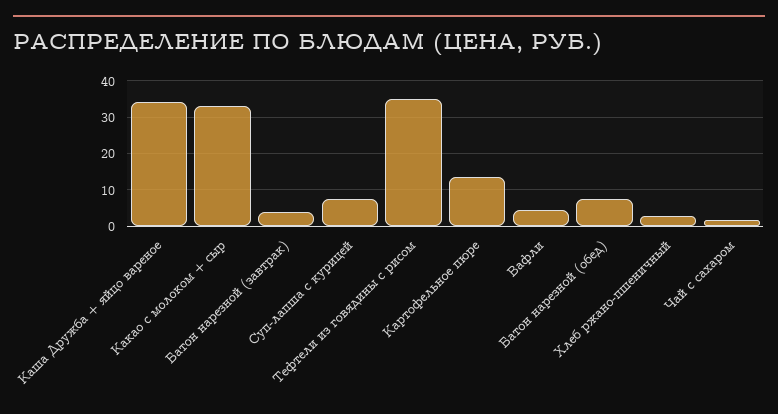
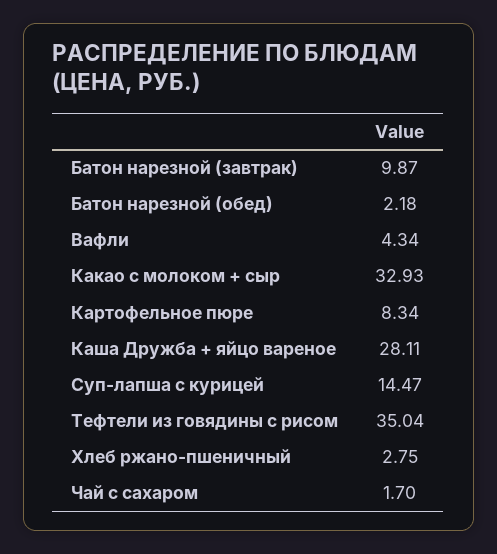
Каша Дружба + яйцо вареное: 34 -> 28.11
Батон нарезной (завтрак): 4 -> 9.87
Суп-лапша с курицей: 8 -> 14.47
Картофельное пюре: 14 -> 8.34
Батон нарезной (обед): 8 -> 2.18

